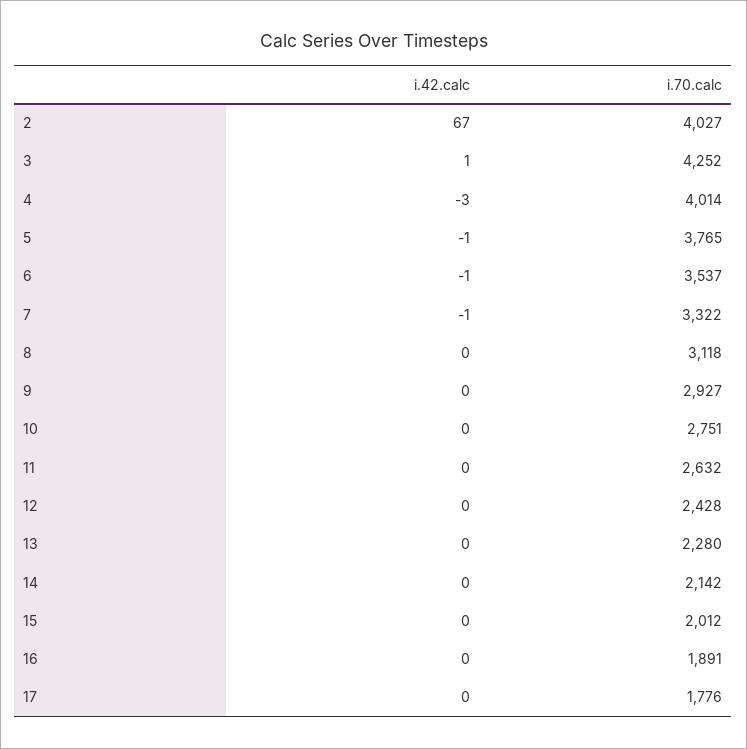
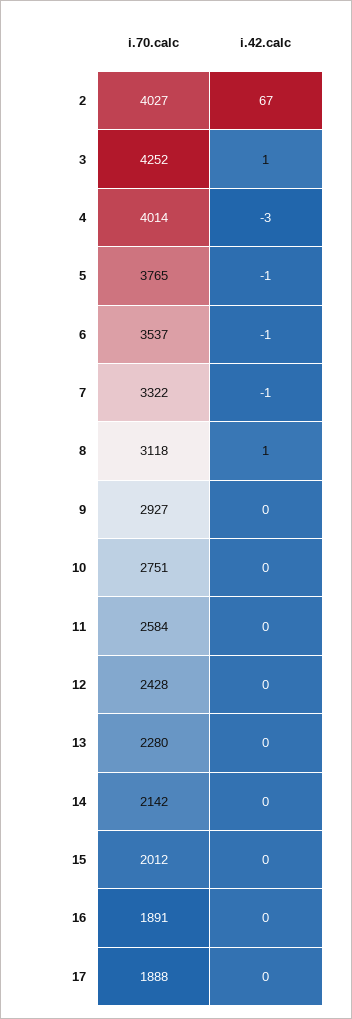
i.42.calc, 8: 0 -> 1
i.70.calc, 11: 2632 -> 2584
i.70.calc, 17: 1776 -> 1888

